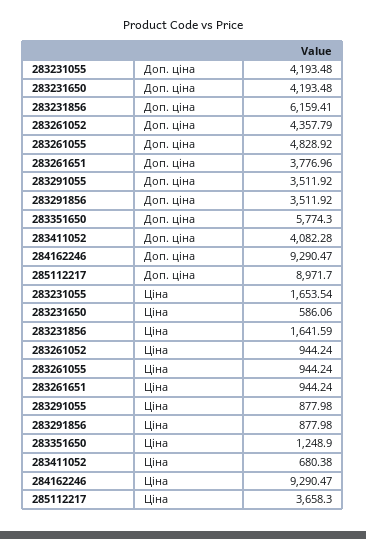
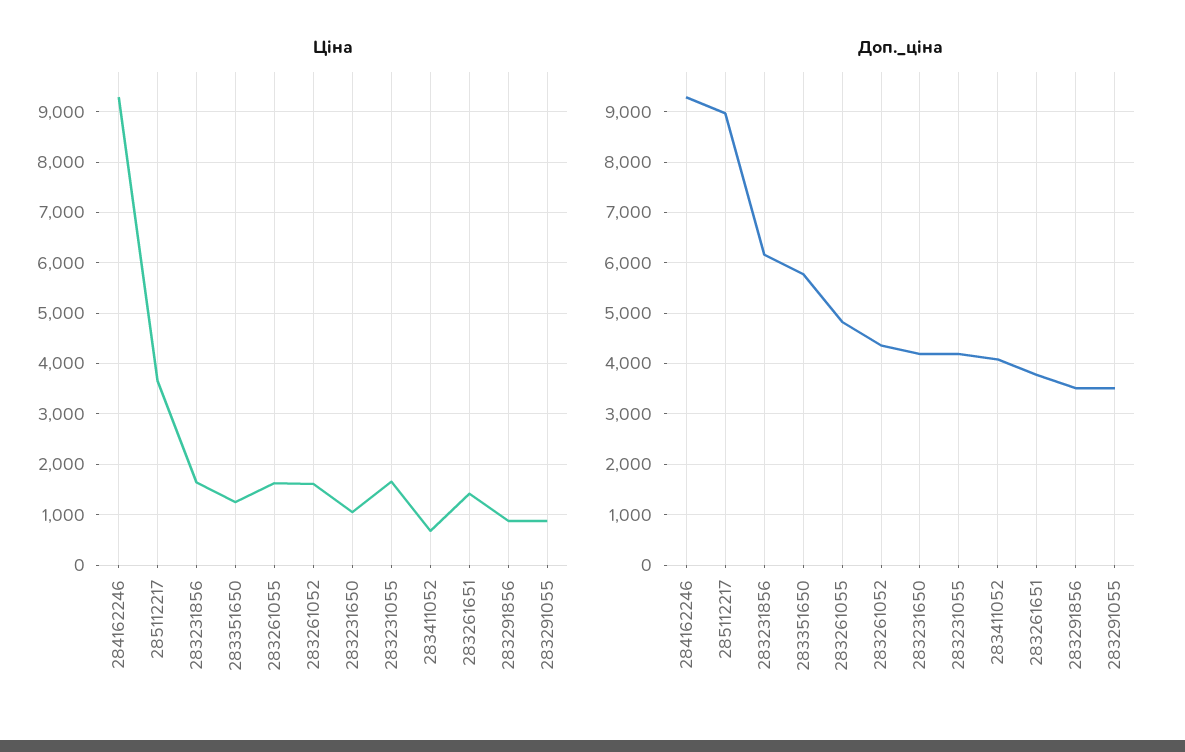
Ціна, 283231650: 586.06 -> 1000
Ціна, 283261052: 944.24 -> 1600
Ціна, 283261055: 944.24 -> 1600
Ціна, 283261651: 944.24 -> 1400

